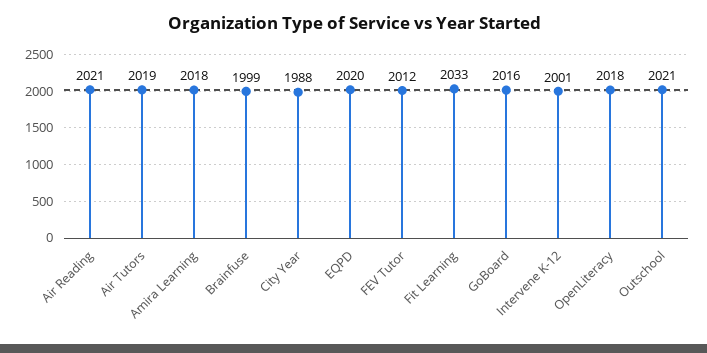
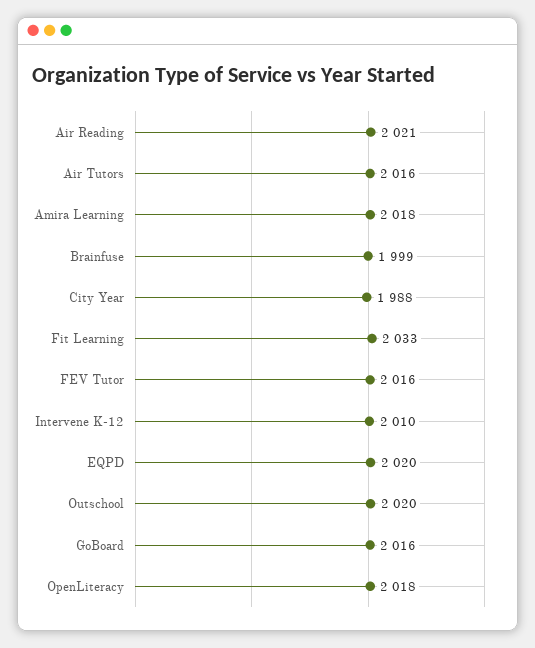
Air Tutors: 2019 -> 2016
FEV Tutor: 2012 -> 2016
Intervene K-12: 2001 -> 2010
Outschool: 2021 -> 2020

